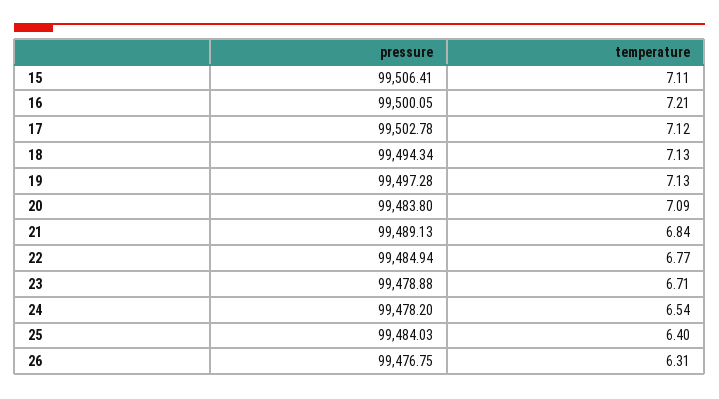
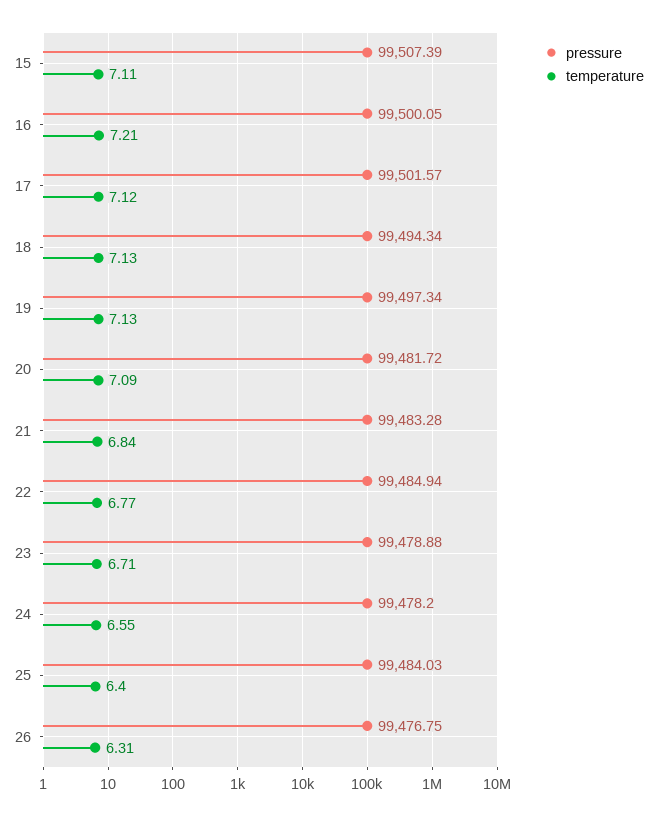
pressure, 15: 99506.41 -> 99507.39
pressure, 17: 99502.78 -> 99501.57
pressure, 19: 99497.28 -> 99497.34
pressure, 20: 99483.8 -> 99481.72
pressure, 21: 99489.13 -> 99483.28
temperature, 24: 6.54 -> 6.55

